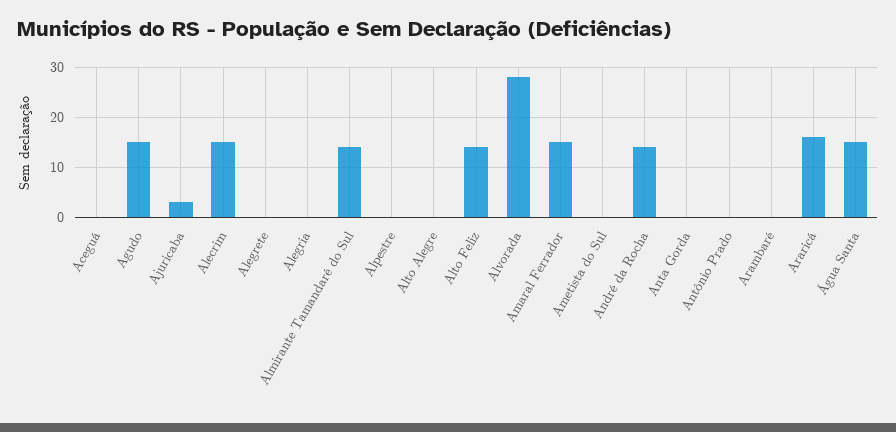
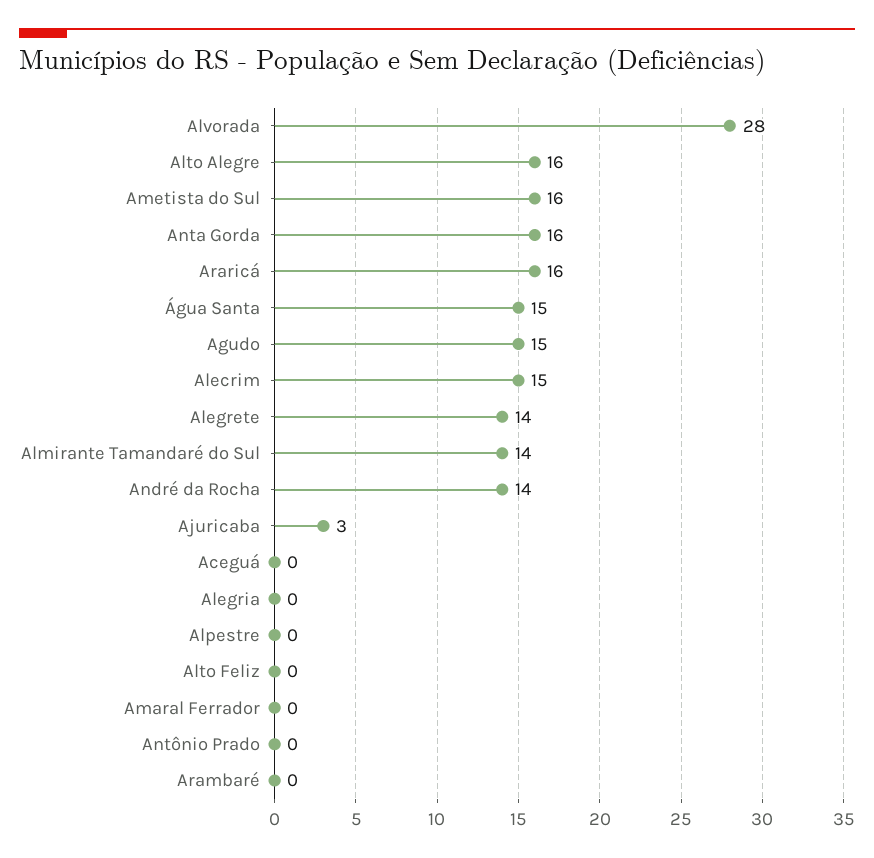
Alegrete: 0 -> 14
Alto Alegre: 0 -> 16
Alto Feliz: 15 -> 0
Amaral Ferrador: 15 -> 0
Ametista do Sul: 0 -> 16
Anta Gorda: 0 -> 16

